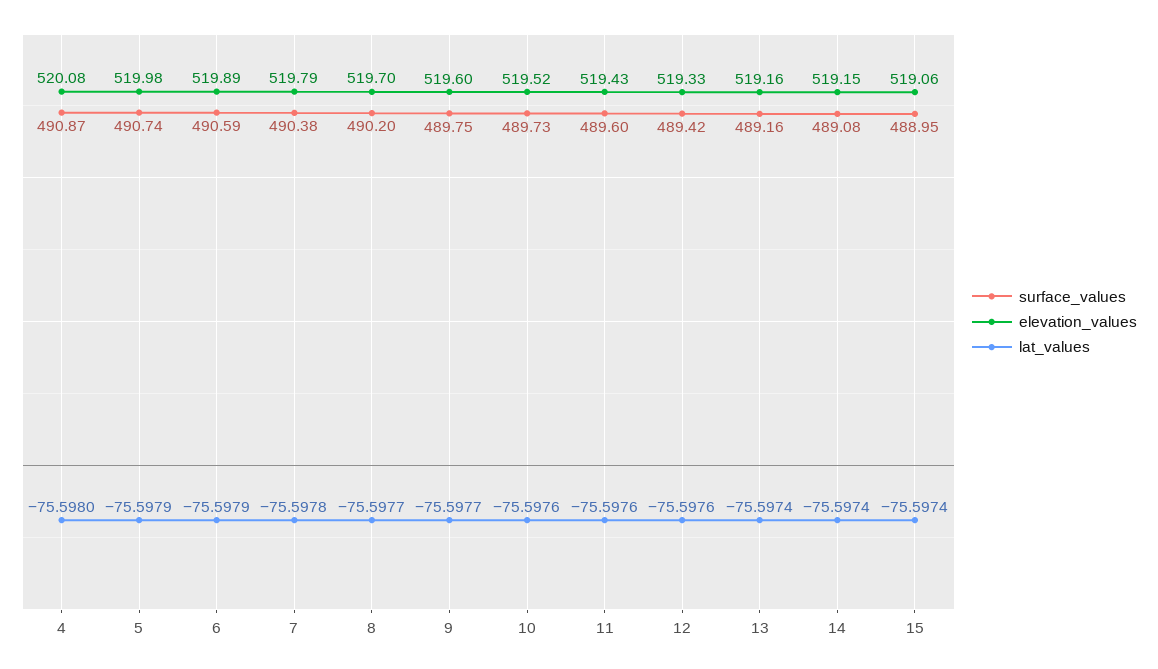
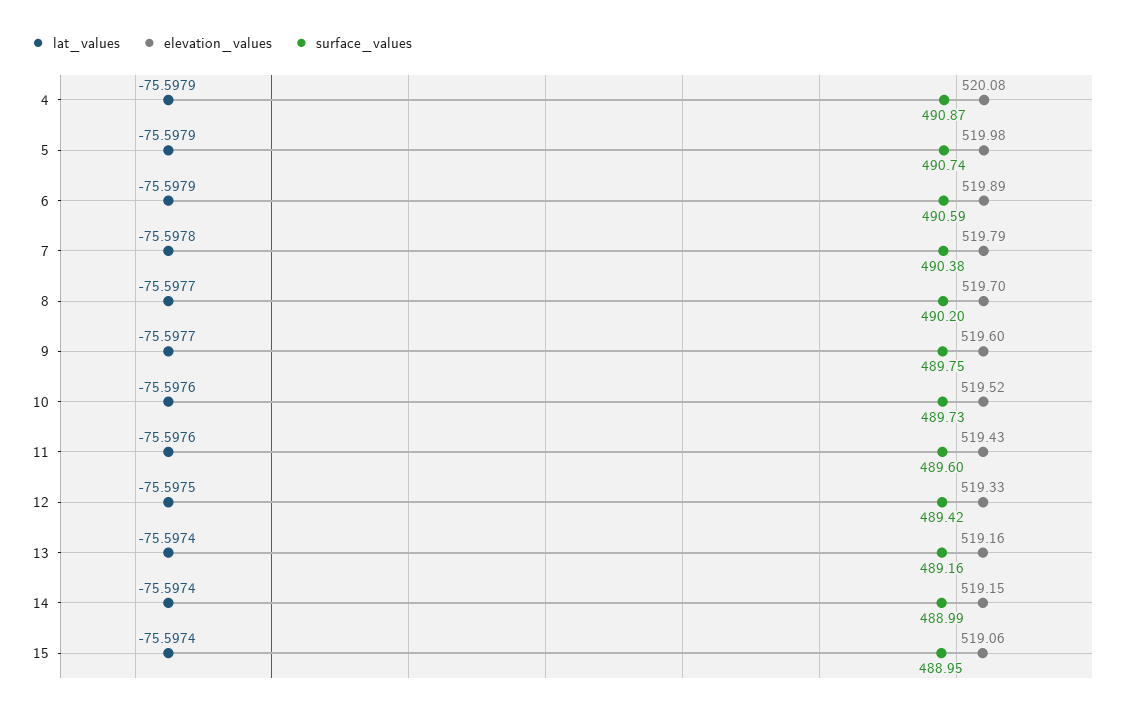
lat_values, 4: -75.598 -> -75.5979
lat_values, 12: -75.5976 -> -75.5975
surface_values, 14: 489.08 -> 488.99

